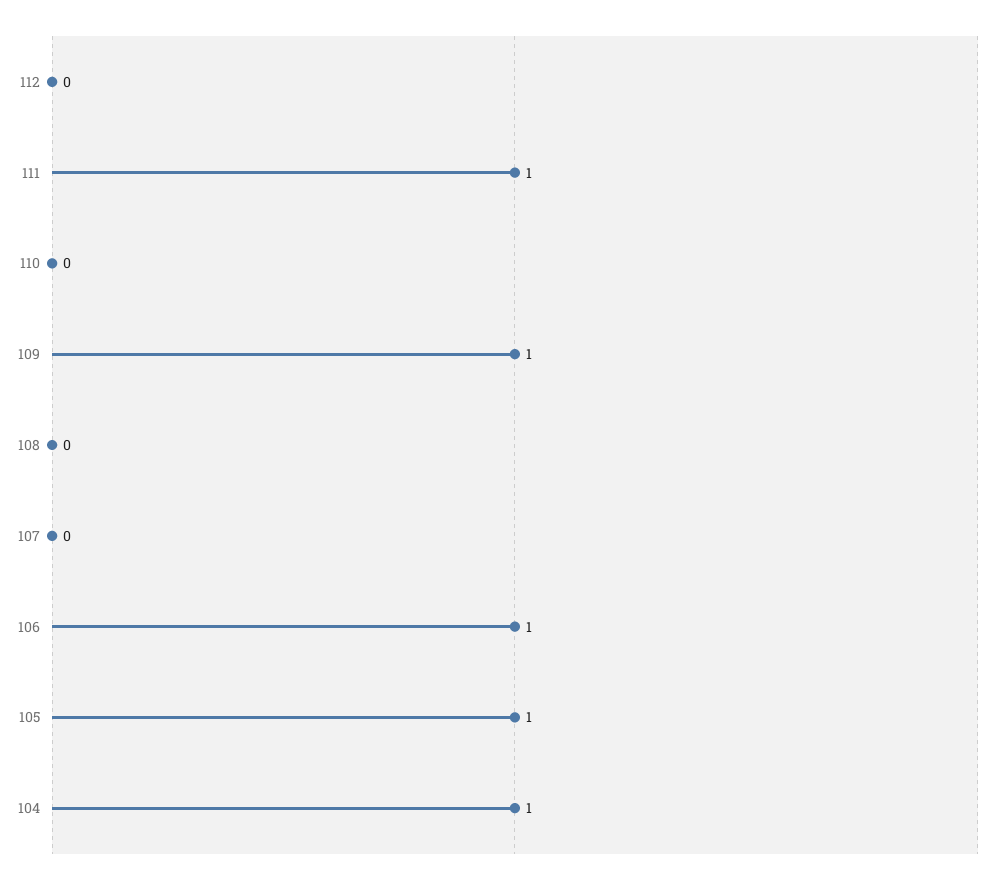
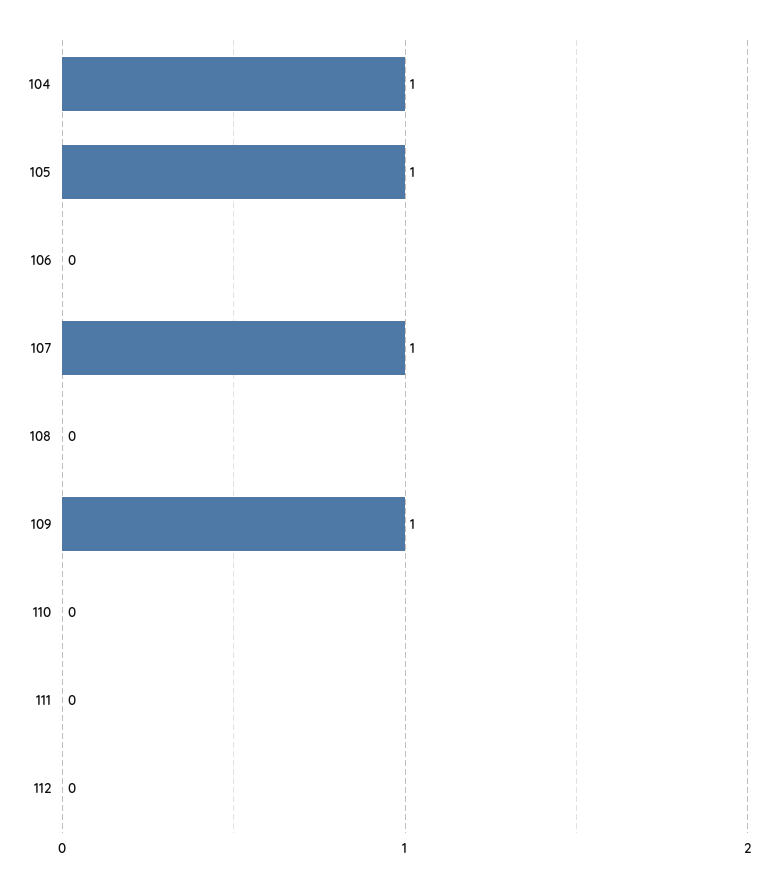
111: 1 -> 0
107: 0 -> 1
106: 1 -> 0

